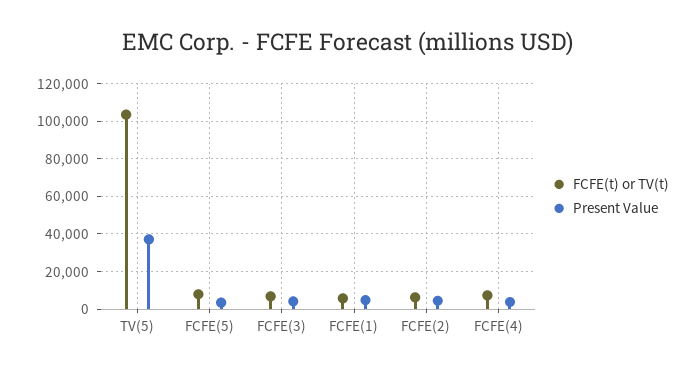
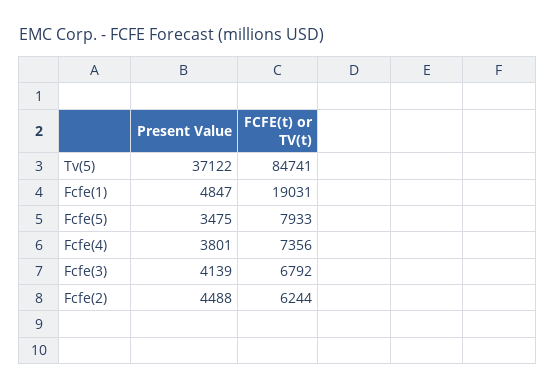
FCFE(t) or TV(t), TV(5): 105000 -> 84741
FCFE(t) or TV(t), FCFE(1): 5000 -> 19031

